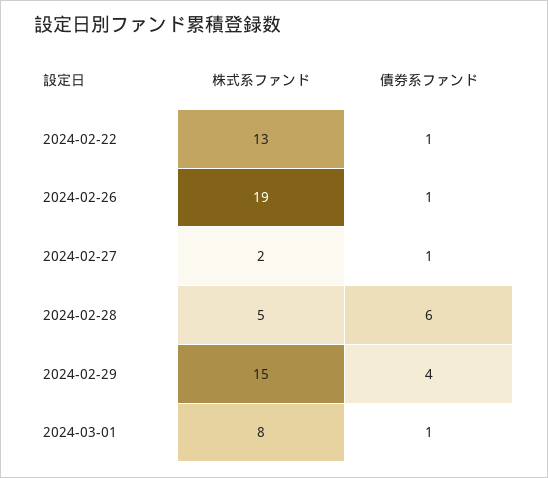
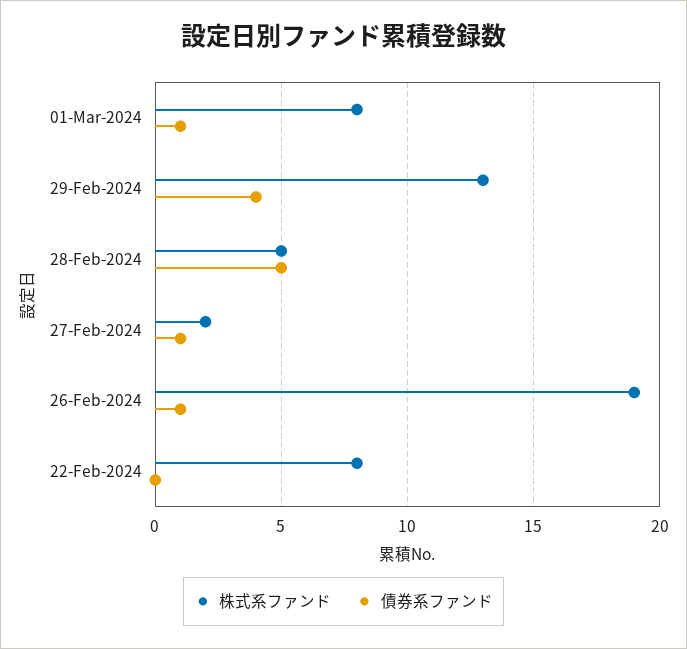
株式系ファンド, 2024-02-22: 13 -> 8
債券系ファンド, 2024-02-22: 1 -> 0
債券系ファンド, 2024-02-28: 6 -> 5
株式系ファンド, 2024-02-29: 15 -> 13

